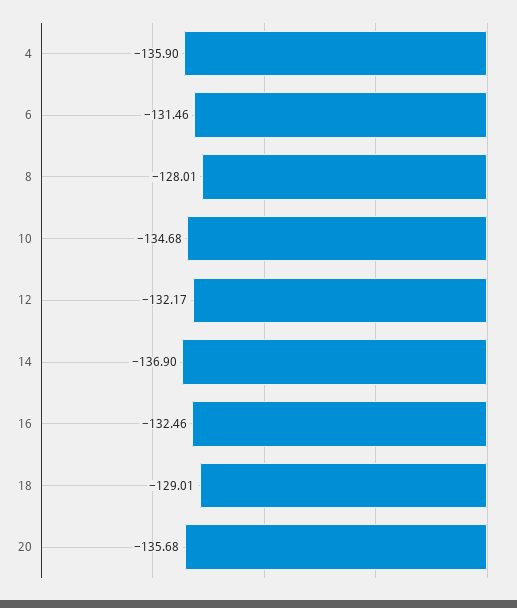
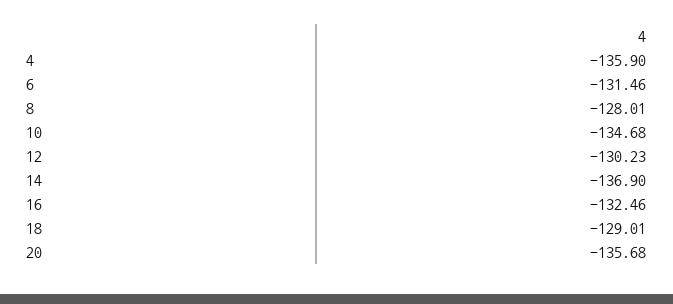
12: -132.17 -> -130.23

